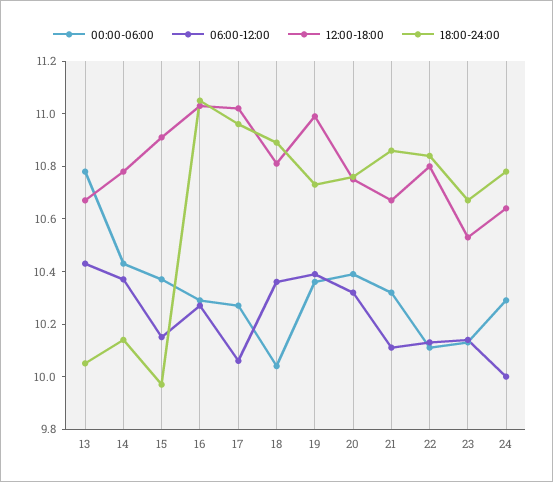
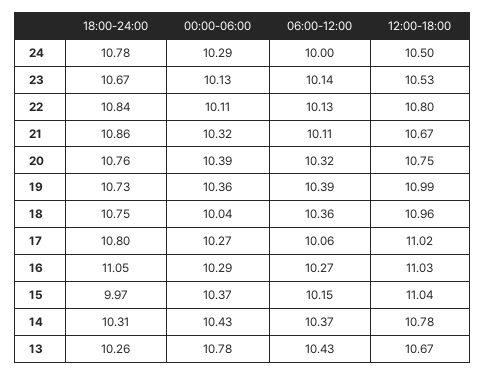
18:00-24:00, 13: 10.05 -> 10.26
18:00-24:00, 14: 10.15 -> 10.31
12:00-18:00, 15: 10.9 -> 11.04
18:00-24:00, 17: 10.95 -> 10.8
12:00-18:00, 18: 10.8 -> 10.96
18:00-24:00, 18: 10.9 -> 10.75
12:00-18:00, 24: 10.65 -> 10.5

